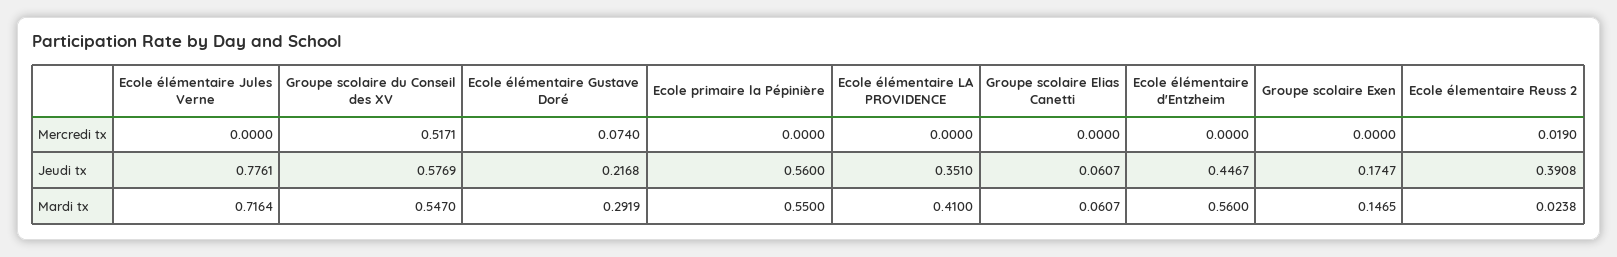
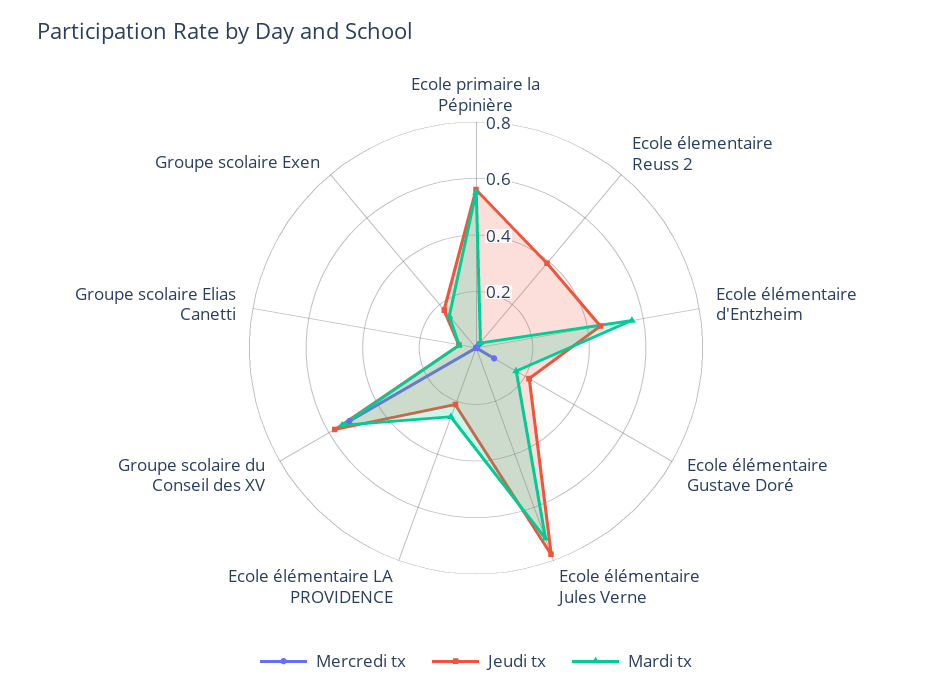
Jeudi tx, Ecole élémentaire LA PROVIDENCE: 0.351 -> 0.2
Mardi tx, Ecole élémentaire Gustave Doré: 0.2919 -> 0.15
Mardi tx, Ecole élémentaire LA PROVIDENCE: 0.41 -> 0.25

